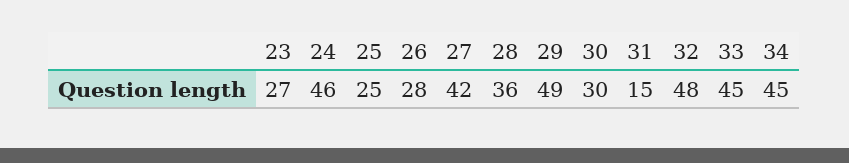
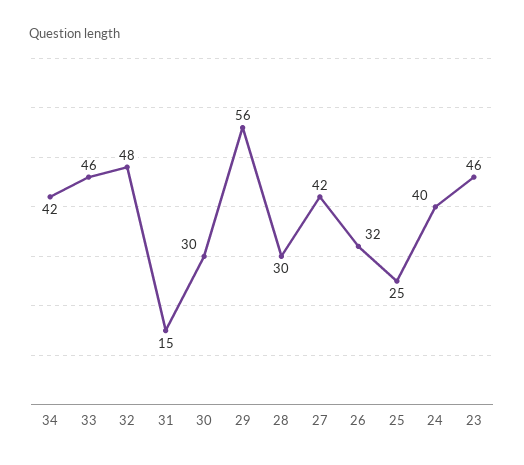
23: 27 -> 46
24: 46 -> 40
26: 28 -> 32
28: 36 -> 30
29: 49 -> 56
33: 45 -> 46
34: 45 -> 42

